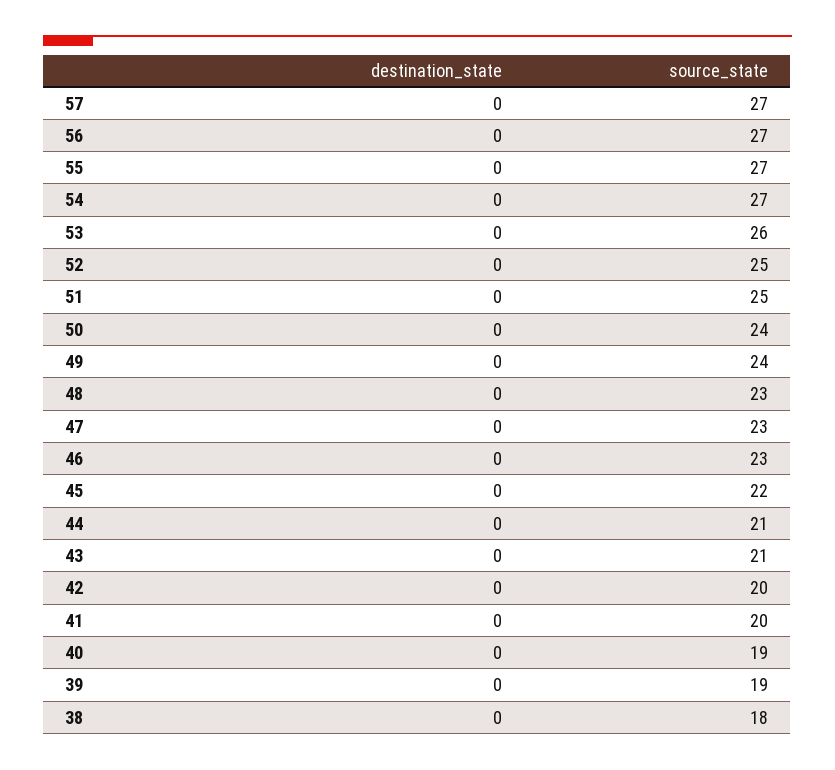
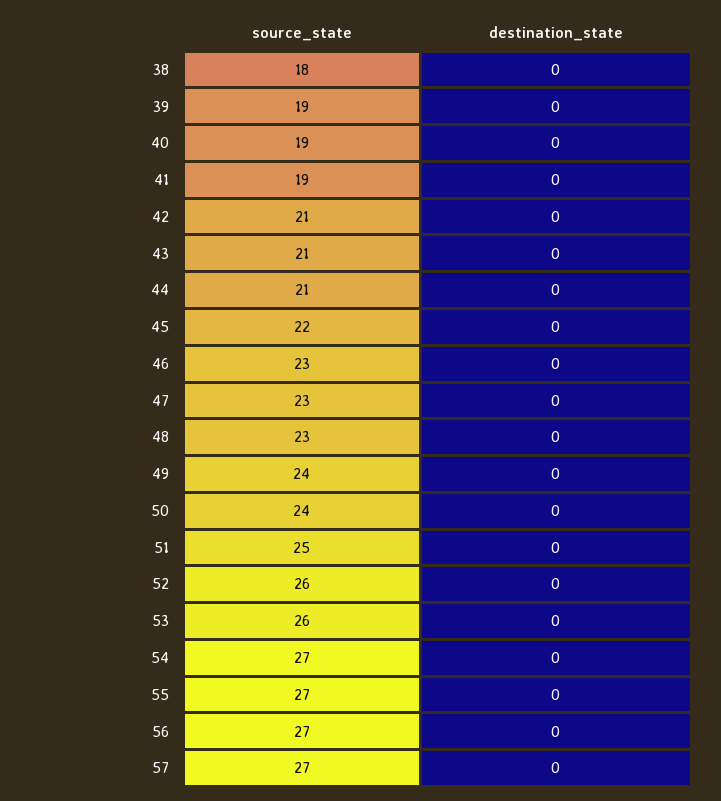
source_state, 52: 25 -> 26
source_state, 42: 20 -> 21
source_state, 41: 20 -> 19

